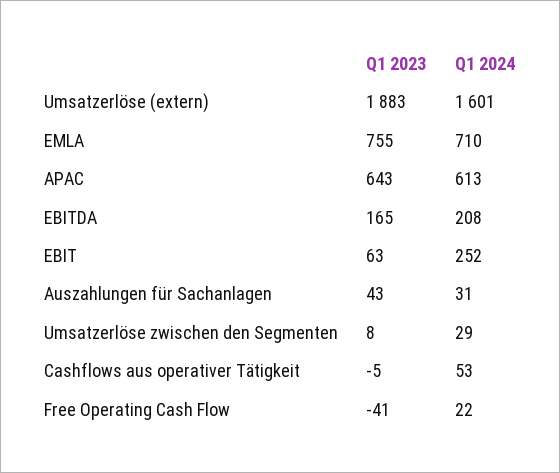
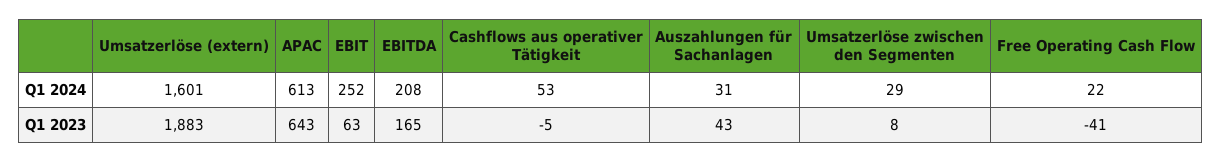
Q1 2023, EMLA: 755 -> none
Q1 2024, EMLA: 710 -> none

